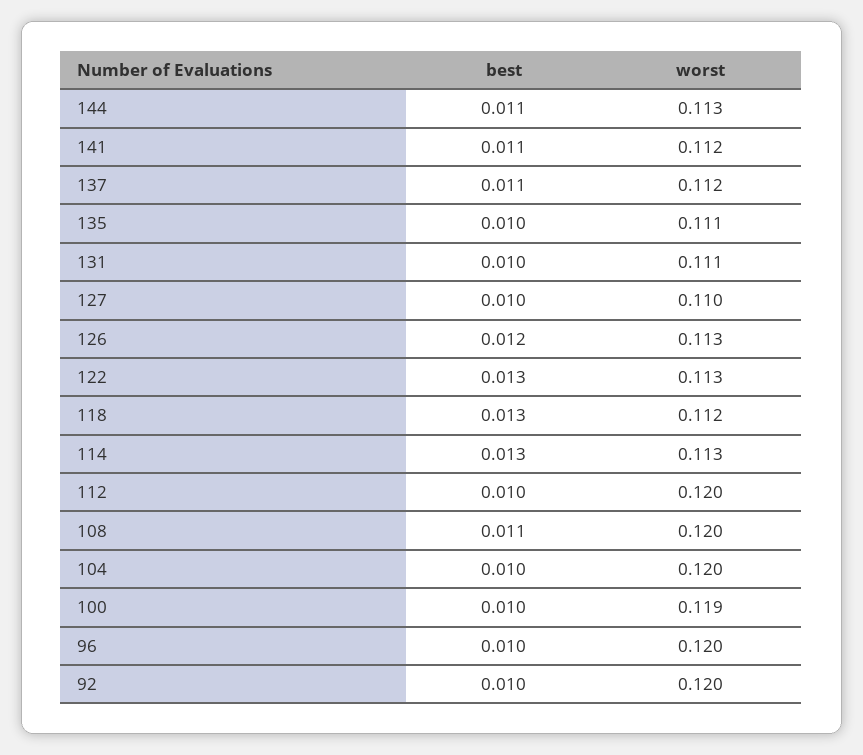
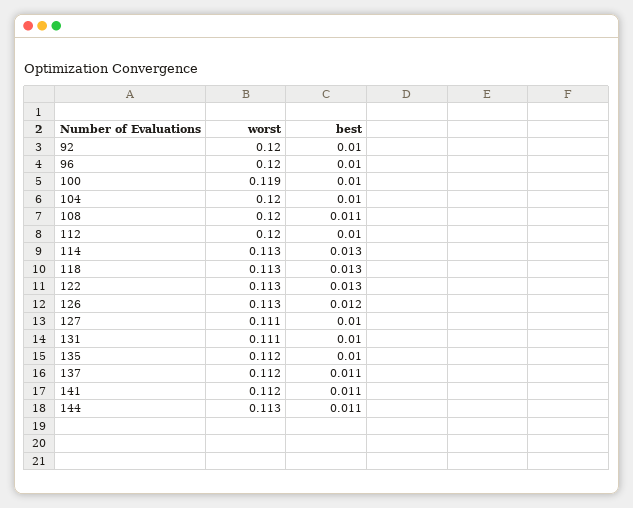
worst, 135: 0.111 -> 0.112
worst, 127: 0.11 -> 0.111
worst, 118: 0.112 -> 0.113

